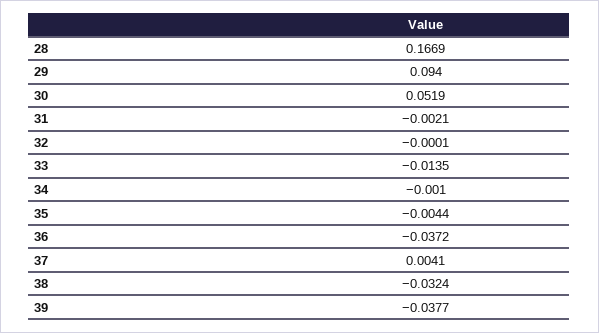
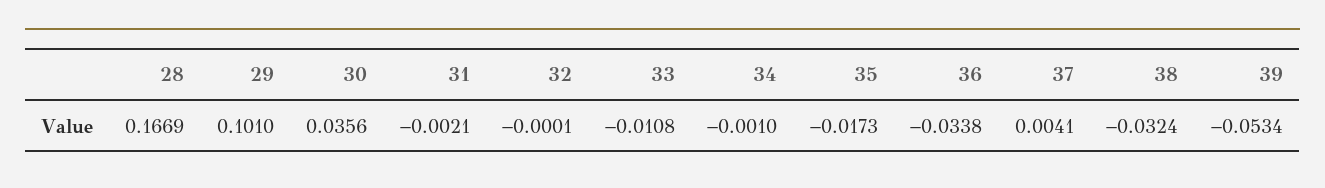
29: 0.094 -> 0.101
30: 0.0519 -> 0.0356
33: -0.0135 -> -0.0108
35: -0.0044 -> -0.0173
36: -0.0372 -> -0.0338
39: -0.0377 -> -0.0534

